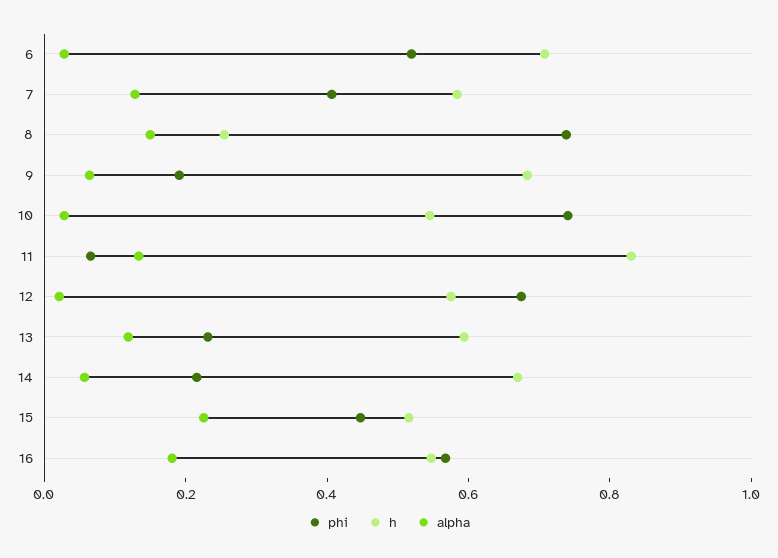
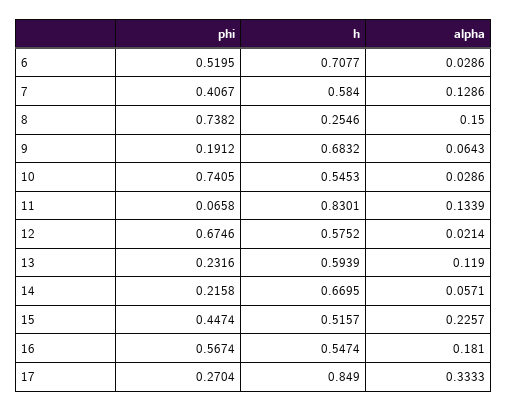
phi, 17: none -> 0.2704
h, 17: none -> 0.849
alpha, 17: none -> 0.3333

